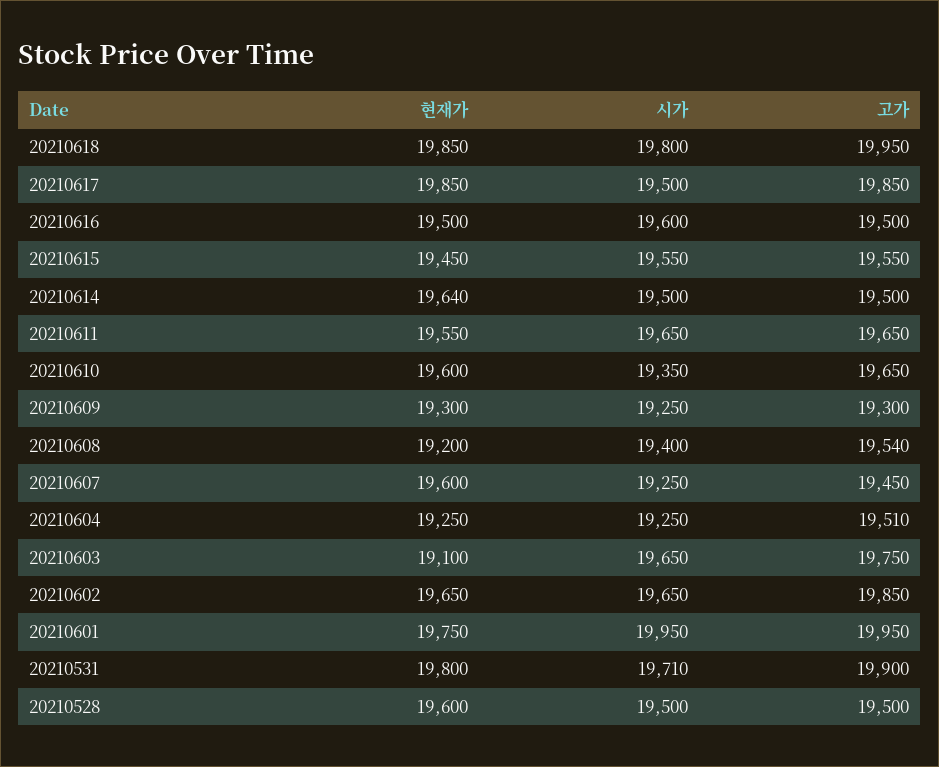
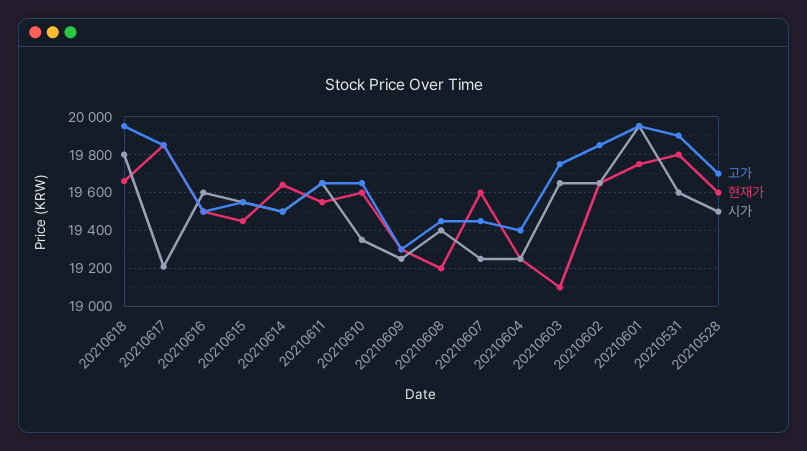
현재가, 20210618: 19850 -> 19650
시가, 20210617: 19500 -> 19200
고가, 20210608: 19540 -> 19450
고가, 20210604: 19510 -> 19400
시가, 20210531: 19710 -> 19600
고가, 20210528: 19500 -> 19700

